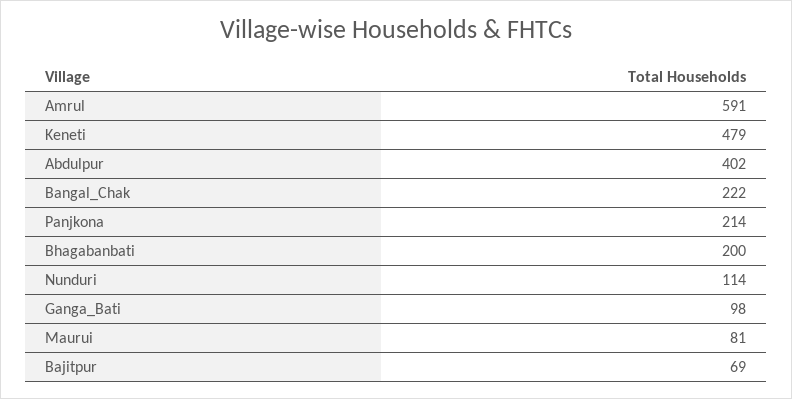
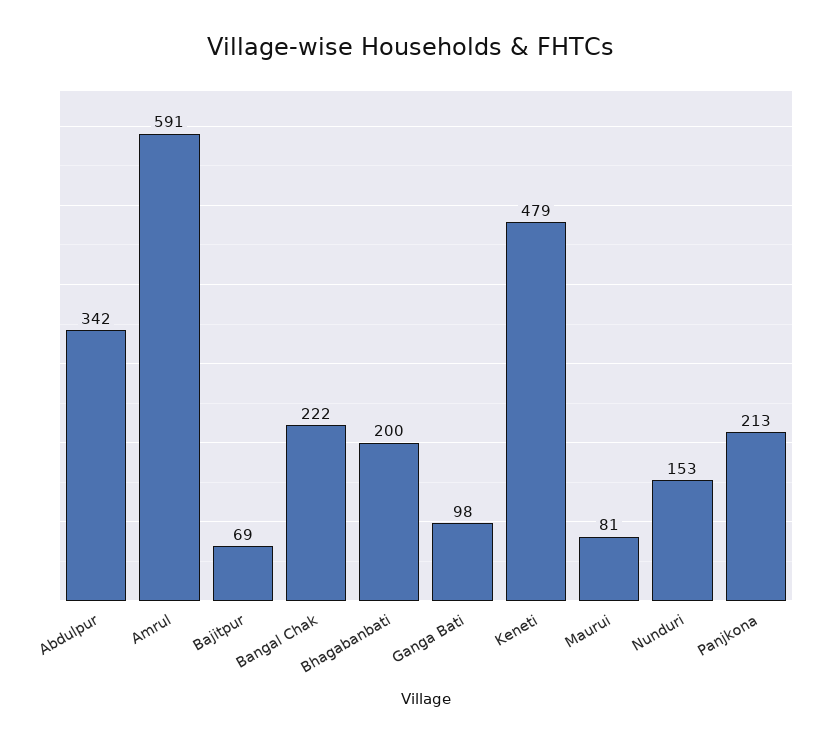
Abdulpur: 402 -> 342
Panjkona: 214 -> 213
Nunduri: 114 -> 153

